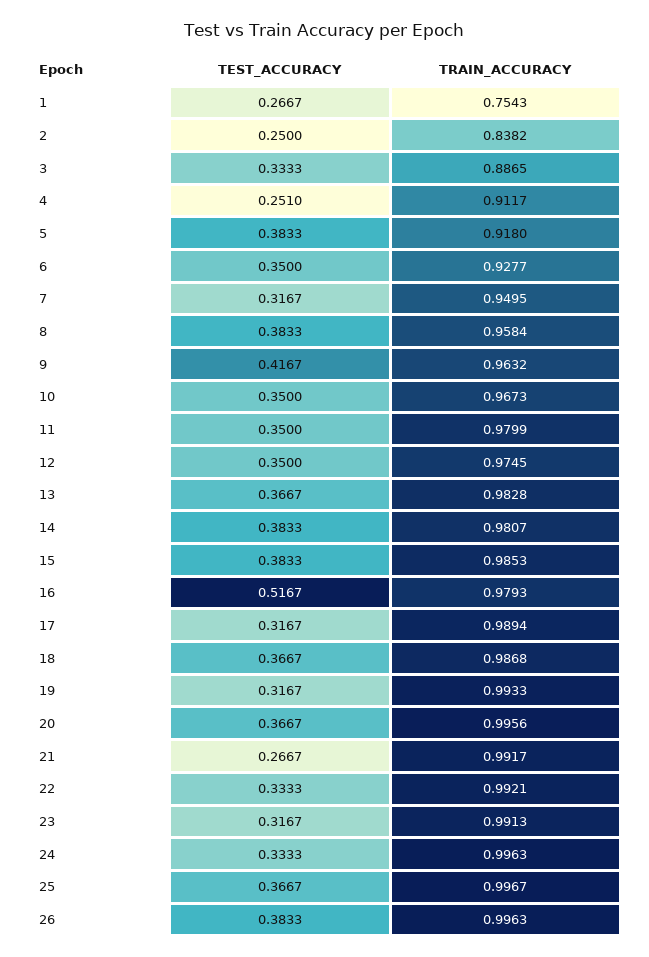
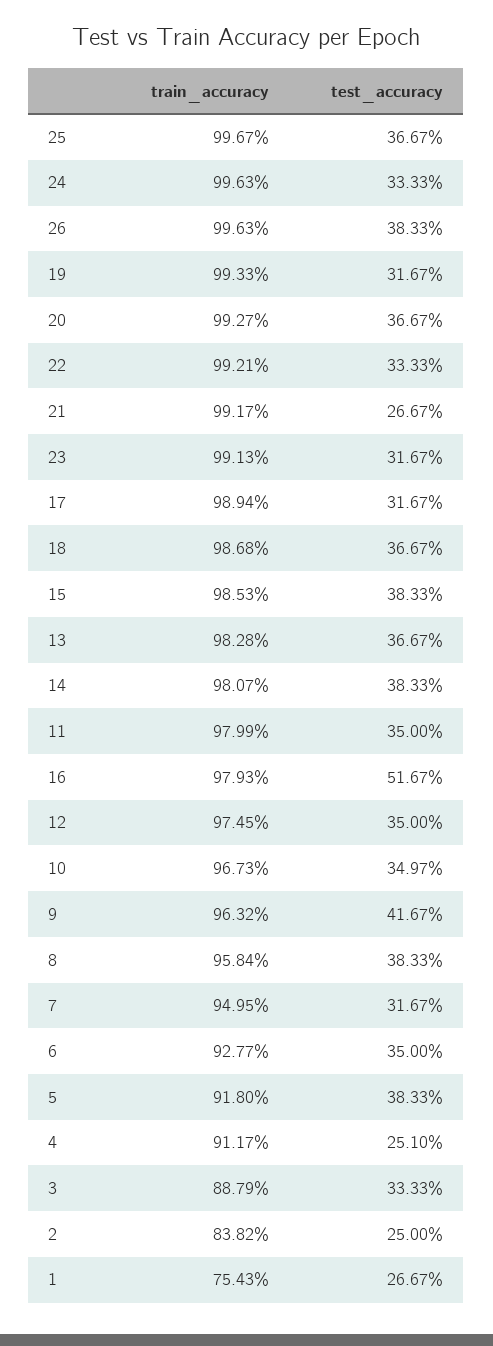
TRAIN_ACCURACY, 3: 0.8865 -> 0.8879
TEST_ACCURACY, 10: 0.35 -> 0.3497
TRAIN_ACCURACY, 20: 0.9956 -> 0.9927

